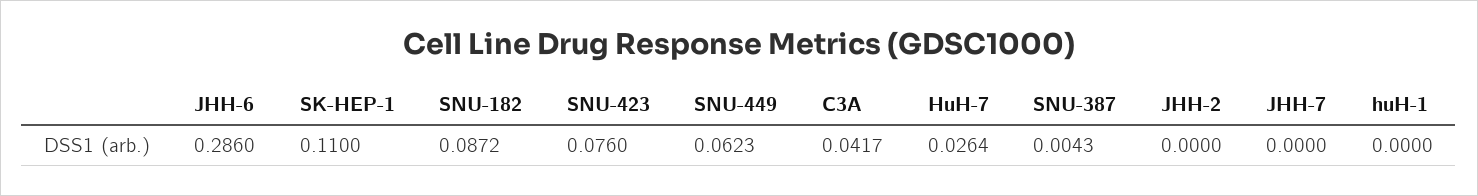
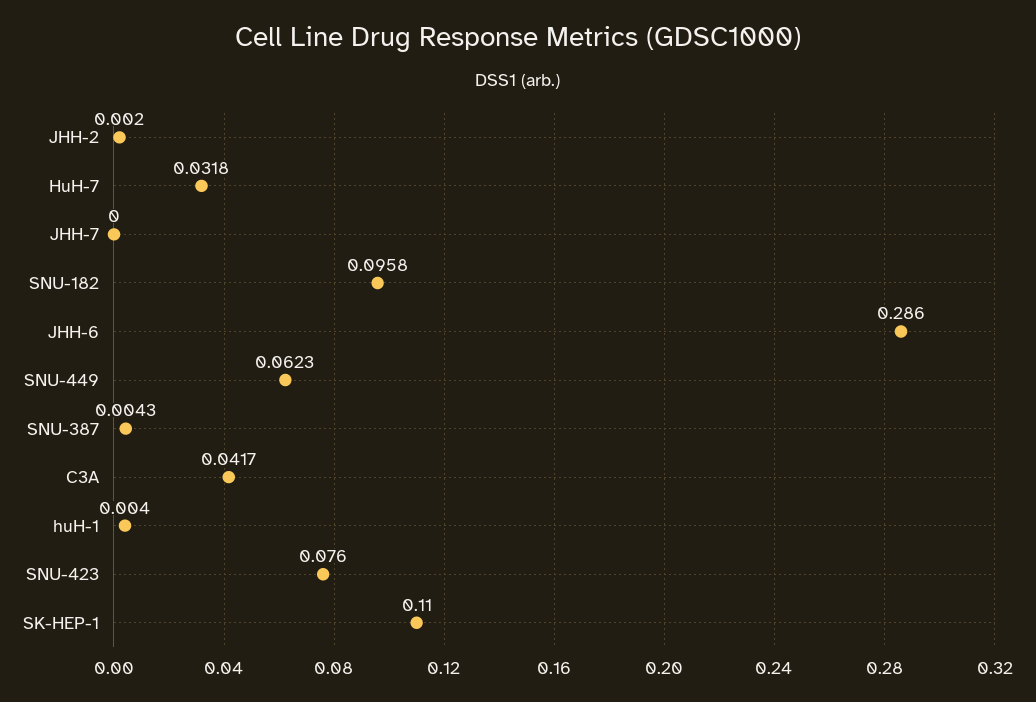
SNU-182: 0.0872 -> 0.0958
HuH-7: 0.0264 -> 0.0318
JHH-2: 0 -> 0.002
huH-1: 0 -> 0.004

